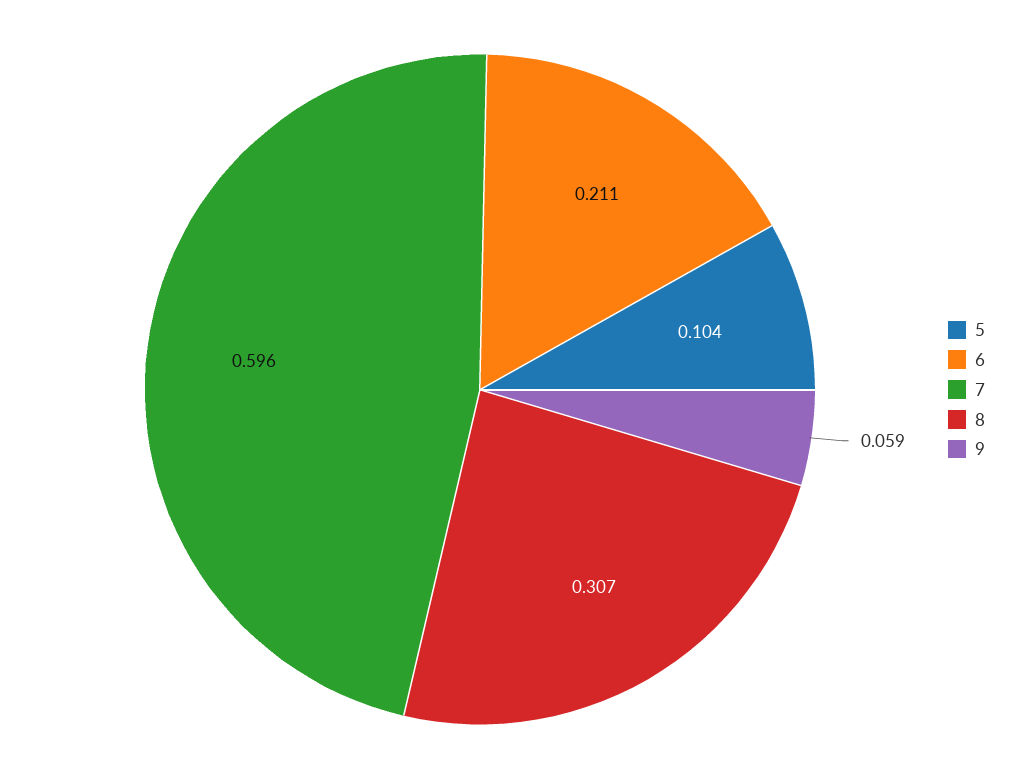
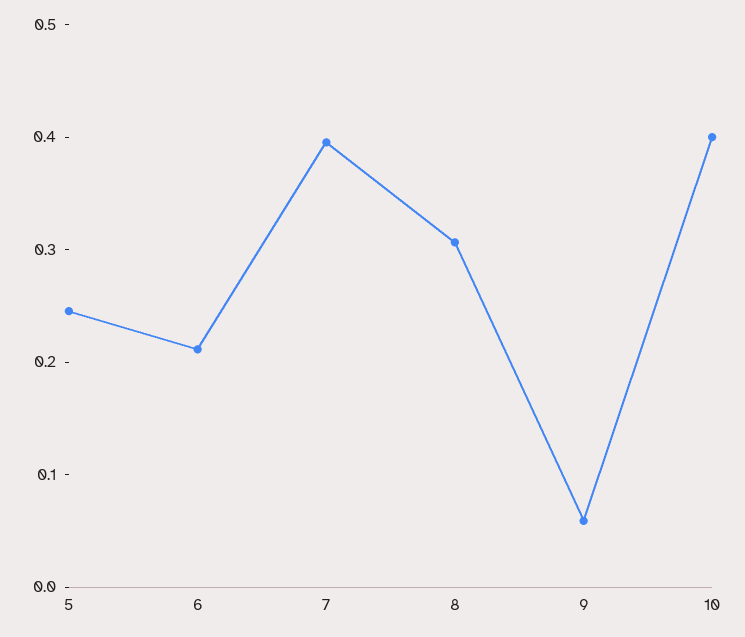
5: 0.104 -> 0.24
7: 0.596 -> 0.4
10: none -> 0.4

